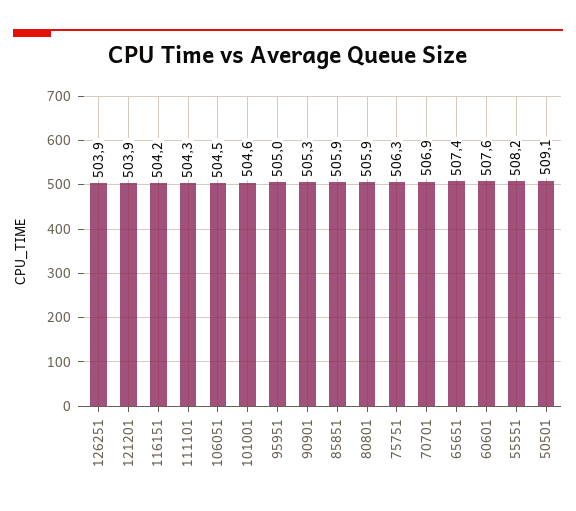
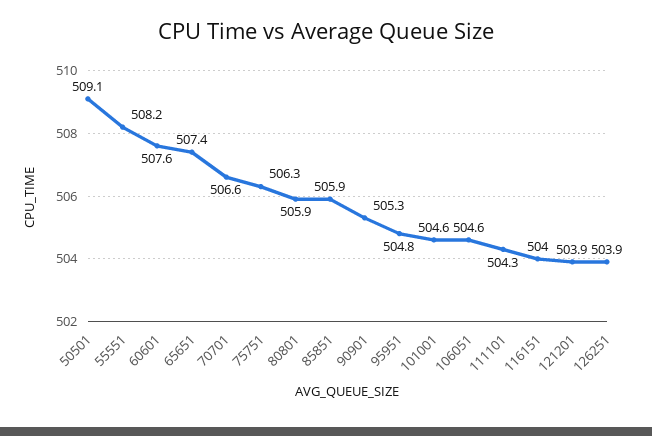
116151: 504.2 -> 504
106051: 504.5 -> 504.6
95951: 505 -> 504.8
70701: 506.9 -> 506.6

